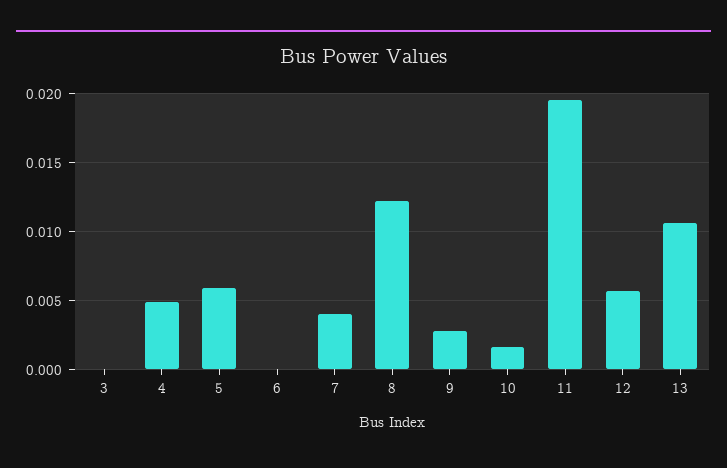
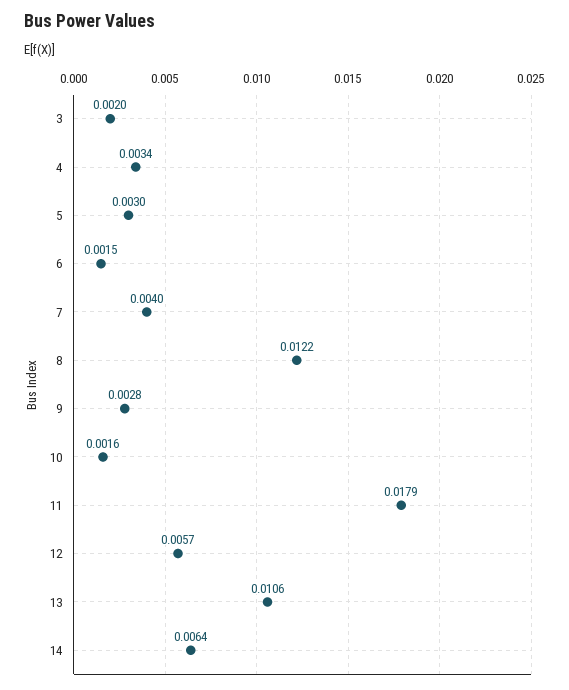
3: 0 -> 0.002
4: 0.005 -> 0.0034
5: 0.006 -> 0.003
6: 0 -> 0.0015
11: 0.0195 -> 0.0179
14: none -> 0.0064

